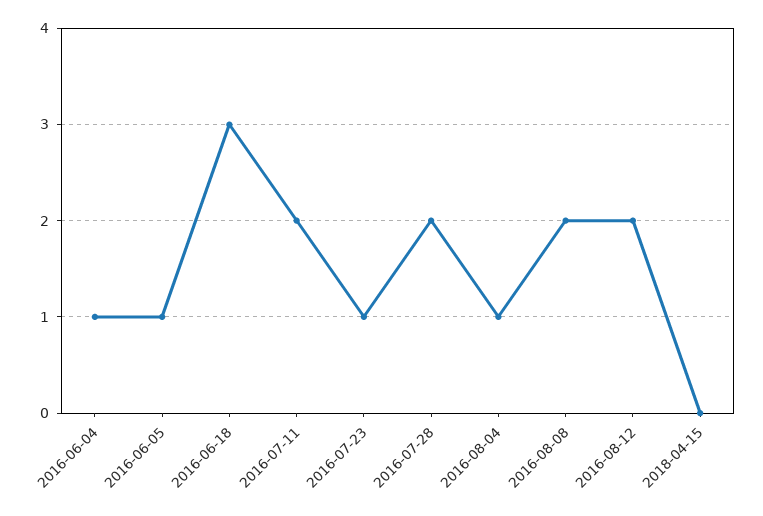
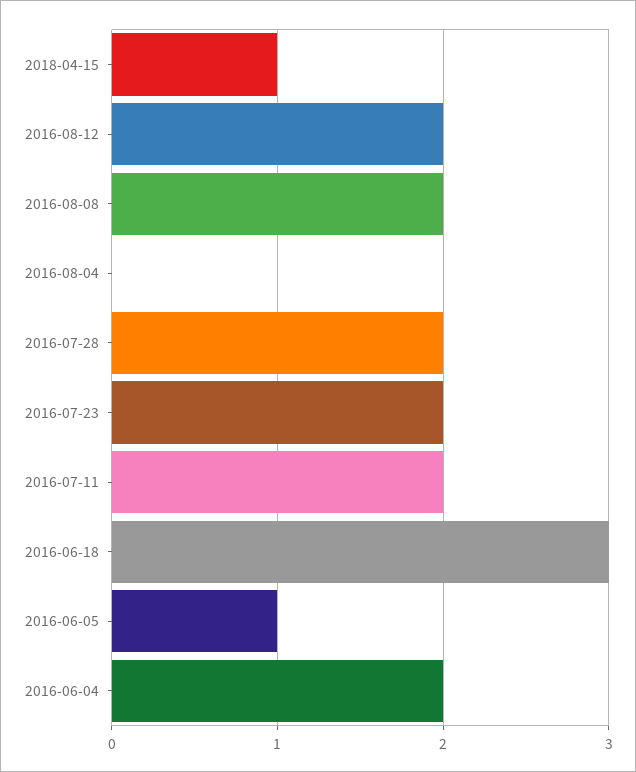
2016-06-04: 1 -> 2
2016-07-23: 1 -> 2
2016-08-04: 1 -> 0
2018-04-15: 0 -> 1

